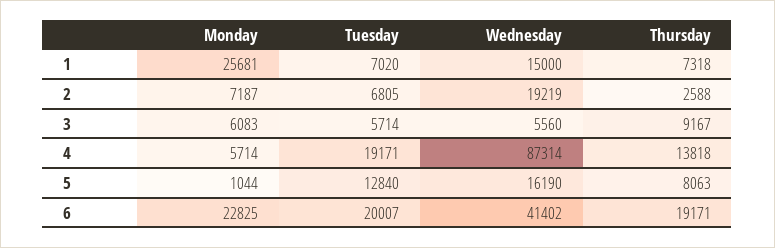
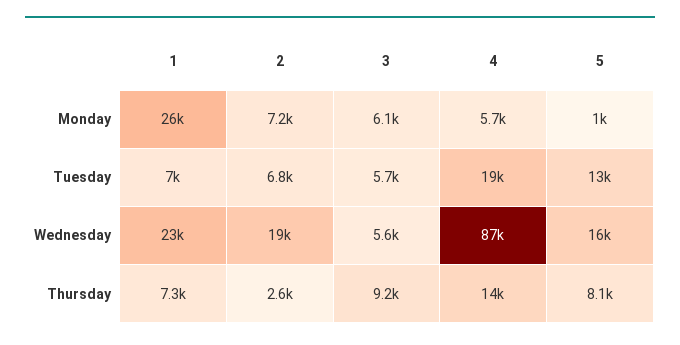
Wednesday, 1: 15000 -> 23000
Monday, 6: 22825 -> none
Tuesday, 6: 20007 -> none
Wednesday, 6: 41402 -> none
Thursday, 6: 19171 -> none

